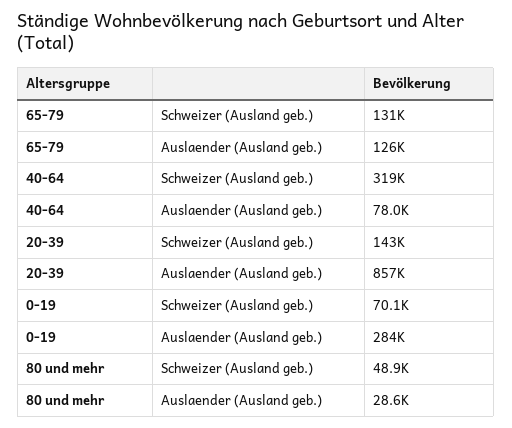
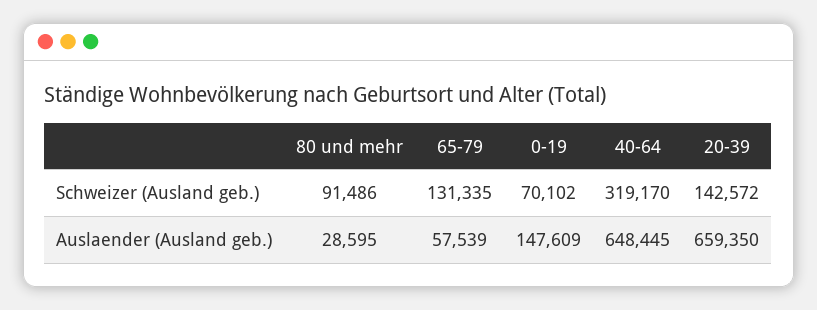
65-79, Auslaender (Ausland geb.): 126000 -> 57539
40-64, Auslaender (Ausland geb.): 78000 -> 648445
20-39, Auslaender (Ausland geb.): 857000 -> 659350
0-19, Auslaender (Ausland geb.): 284000 -> 147609
80 und mehr, Schweizer (Ausland geb.): 48900 -> 91486

